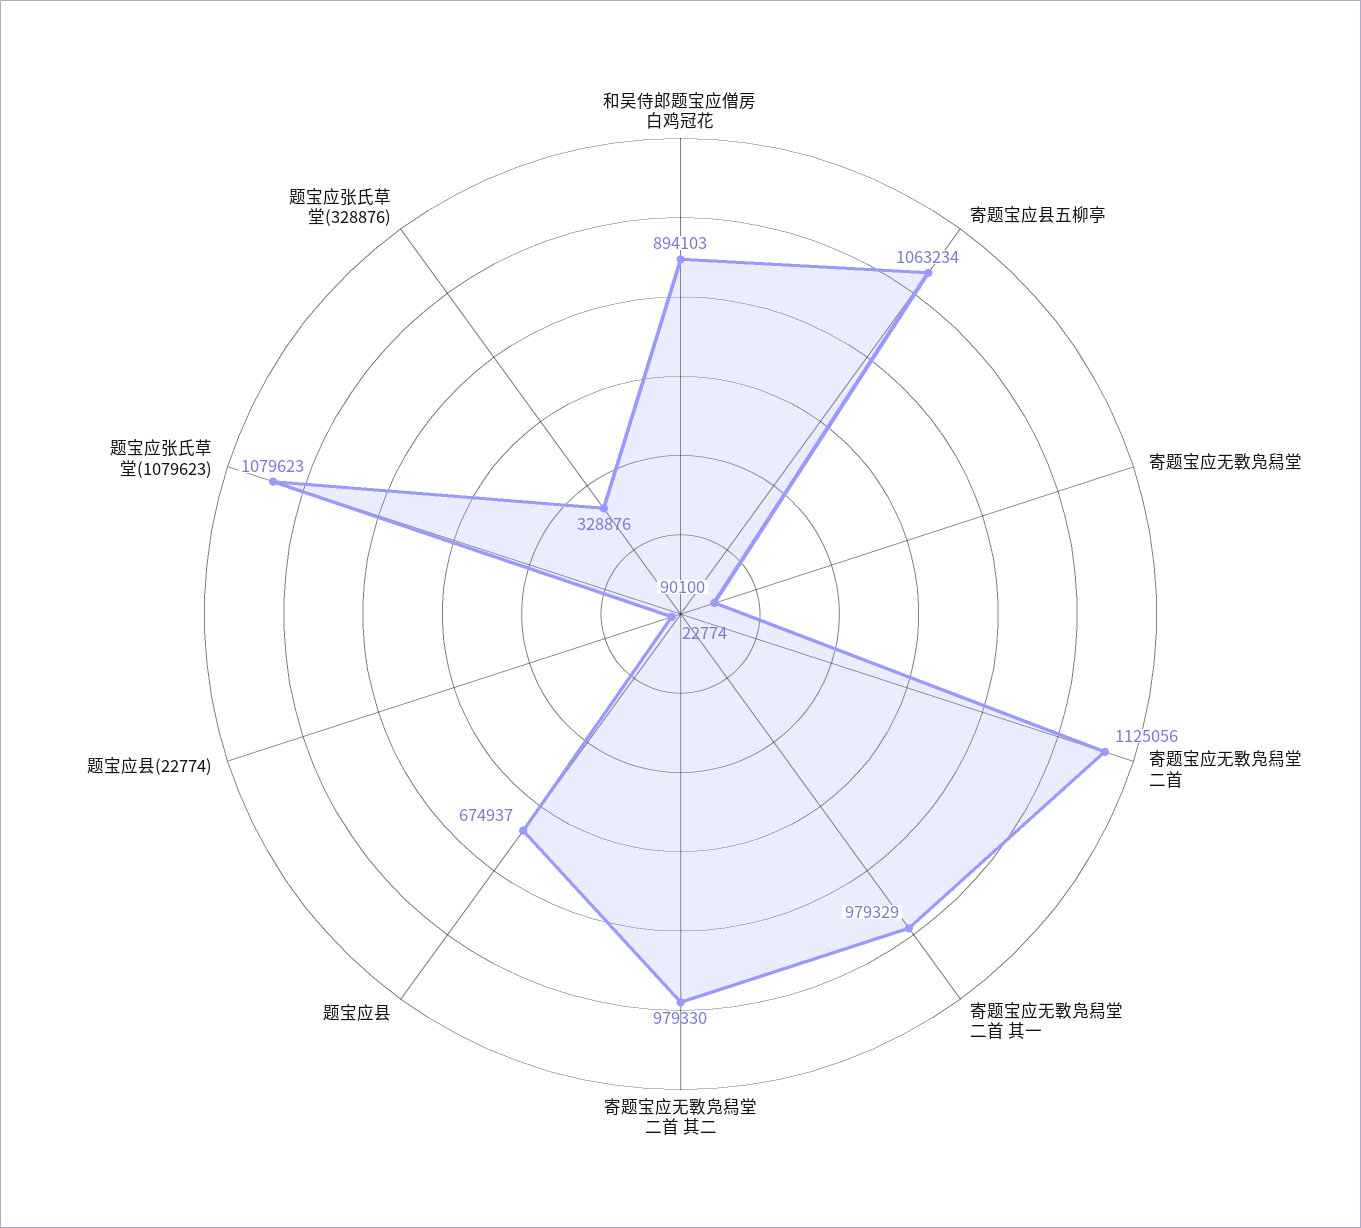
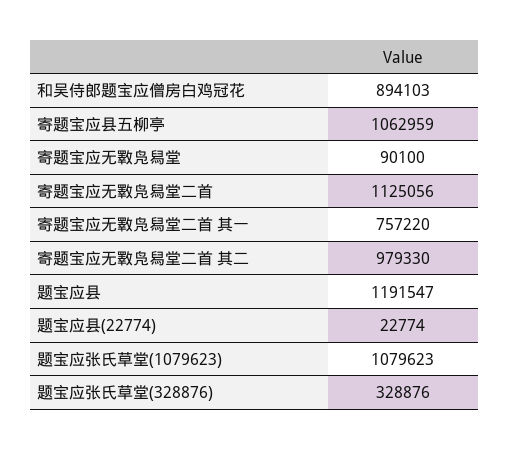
寄题宝应县五柳亭: 1063234 -> 1062959
寄题宝应无斁凫舄堂二首 其一: 979329 -> 757220
题宝应县: 674937 -> 1191547

